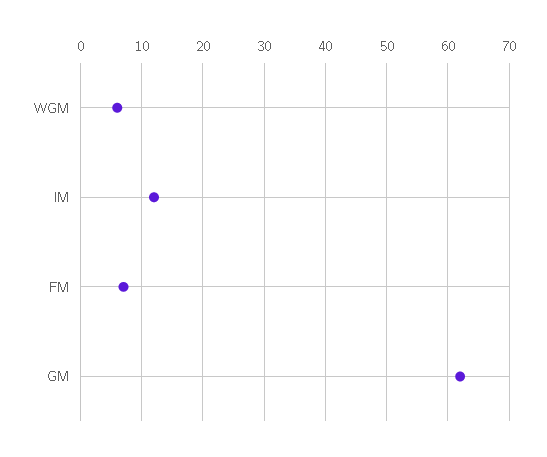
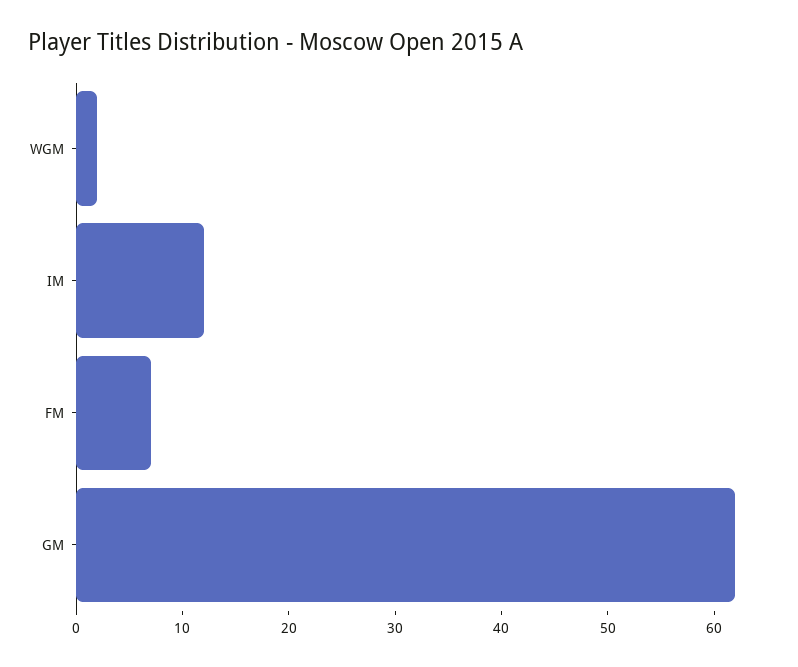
WGM: 6 -> 2

